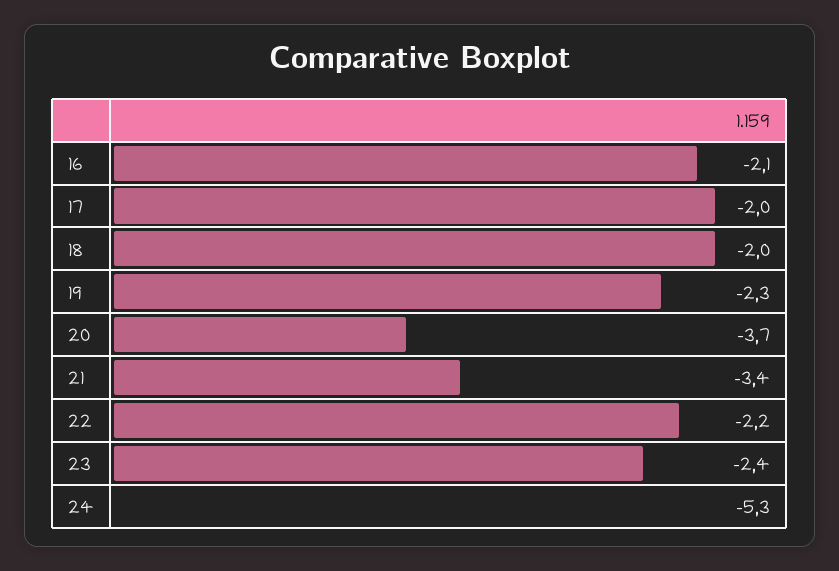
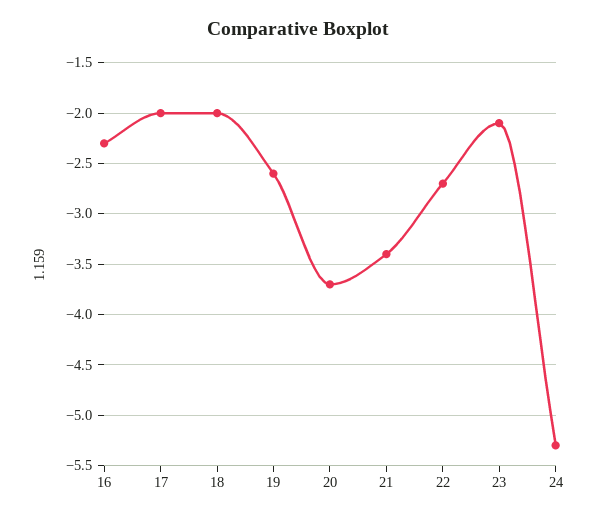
16: -2.1 -> -2.3
19: -2.3 -> -2.6
22: -2.2 -> -2.7
23: -2.4 -> -2.1

